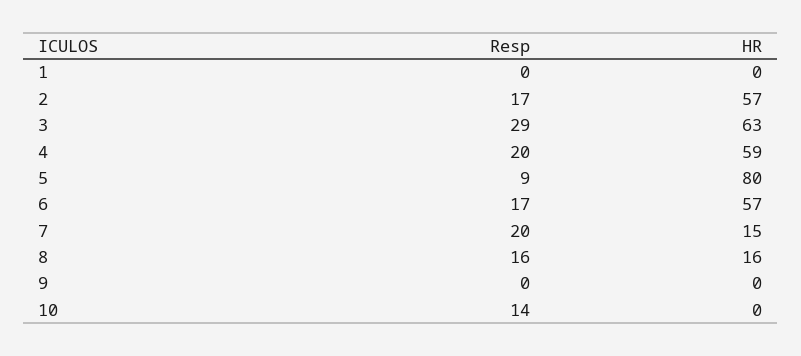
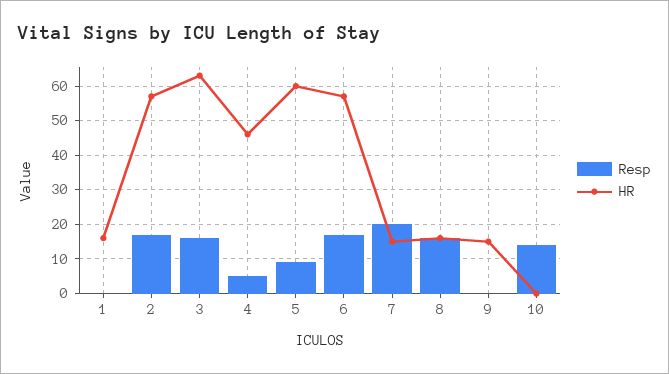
HR, 1: 0 -> 15
Resp, 3: 29 -> 15
Resp, 4: 20 -> 5
HR, 4: 59 -> 45
HR, 5: 80 -> 60
HR, 9: 0 -> 15

